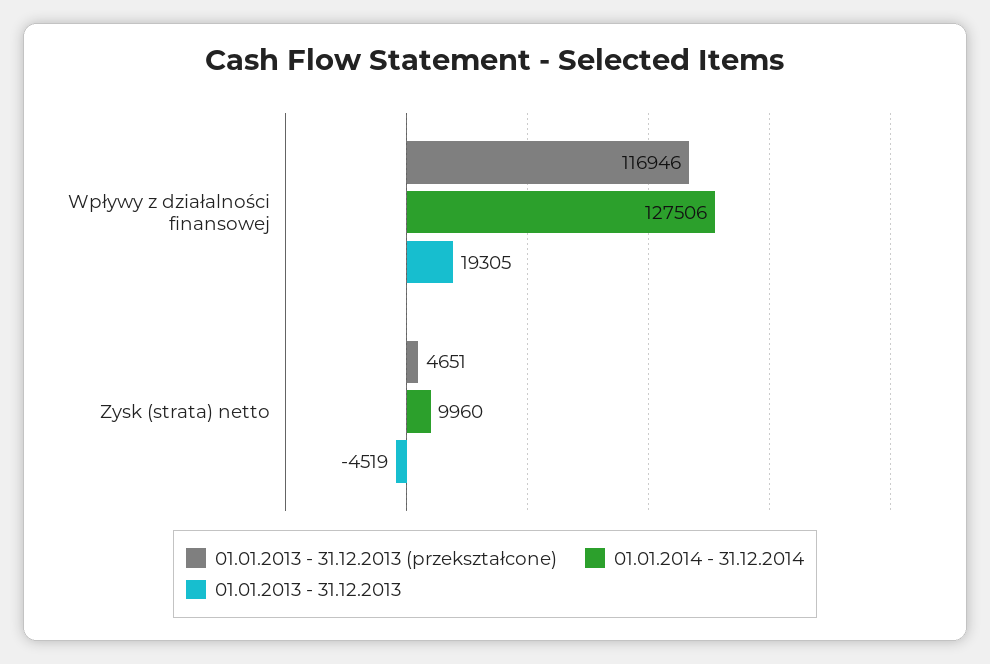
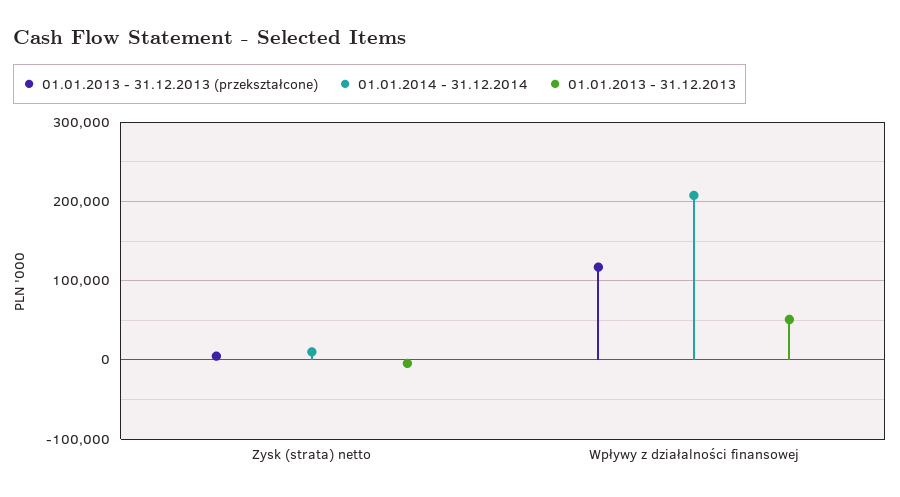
01.01.2014 - 31.12.2014, Wpływy z działalności finansowej: 127506 -> 210000
01.01.2013 - 31.12.2013, Wpływy z działalności finansowej: 19305 -> 50000

